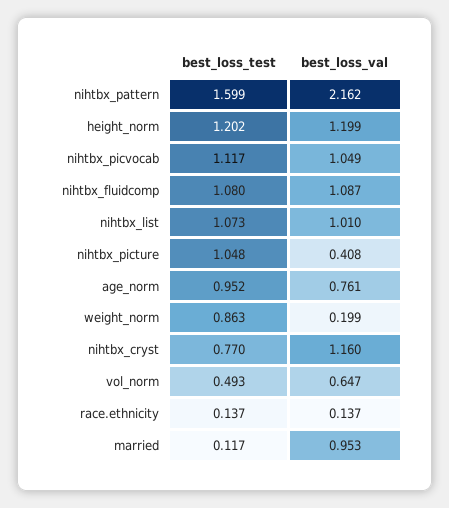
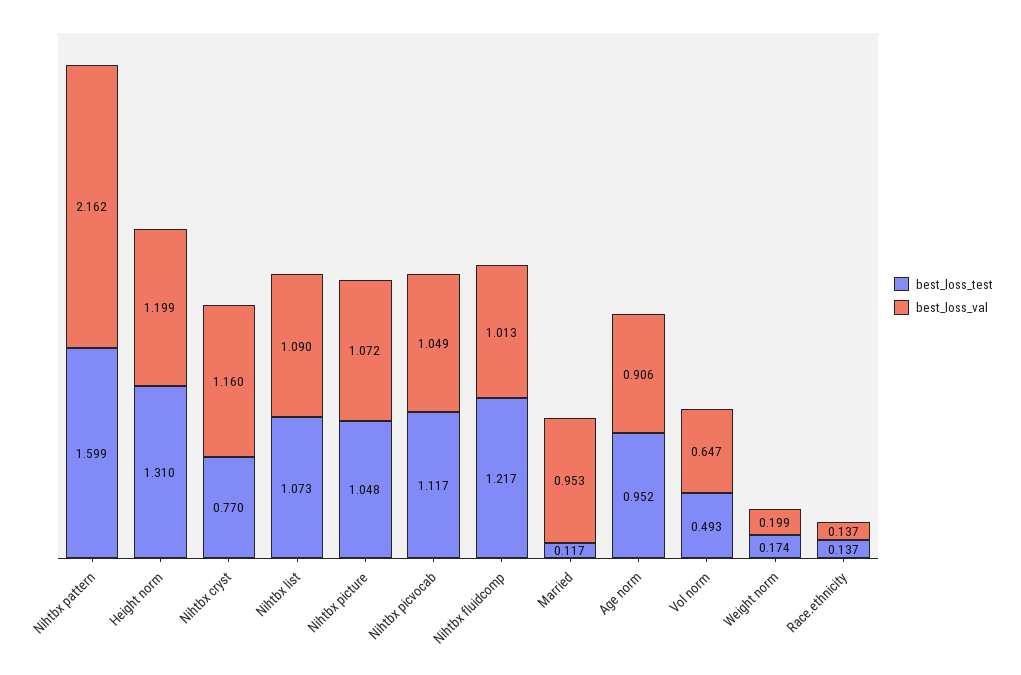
best_loss_test, height_norm: 1.202 -> 1.31
best_loss_test, nihtbx_fluidcomp: 1.08 -> 1.217
best_loss_val, nihtbx_fluidcomp: 1.087 -> 1.013
best_loss_val, nihtbx_list: 1.01 -> 1.09
best_loss_val, nihtbx_picture: 0.408 -> 1.072
best_loss_val, age_norm: 0.761 -> 0.906
best_loss_test, weight_norm: 0.863 -> 0.174

